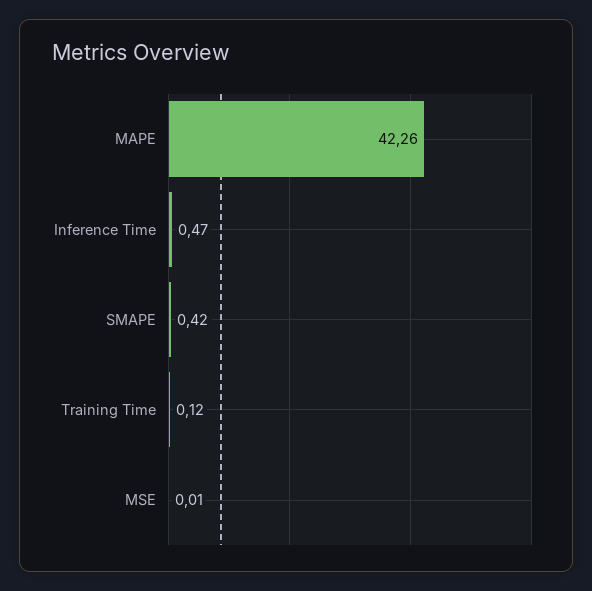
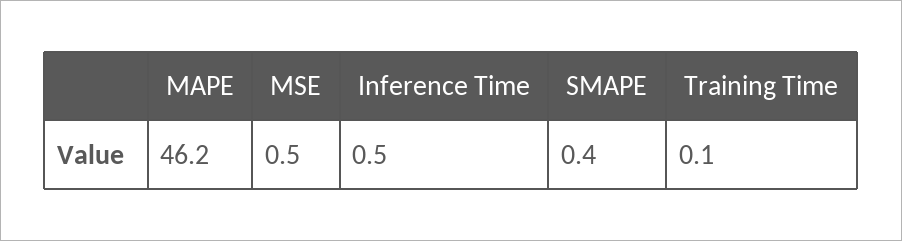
MAPE: 42.26 -> 46.2
MSE: 0.01 -> 0.5

